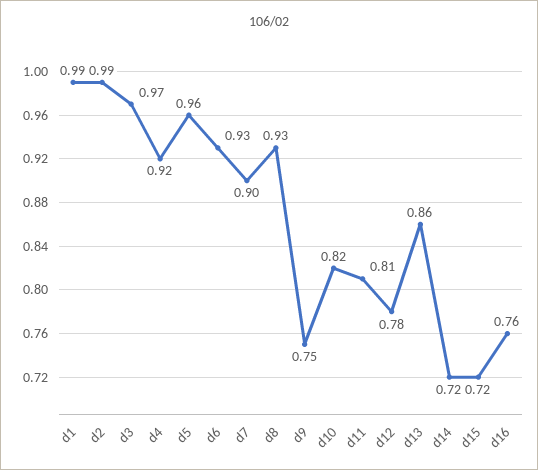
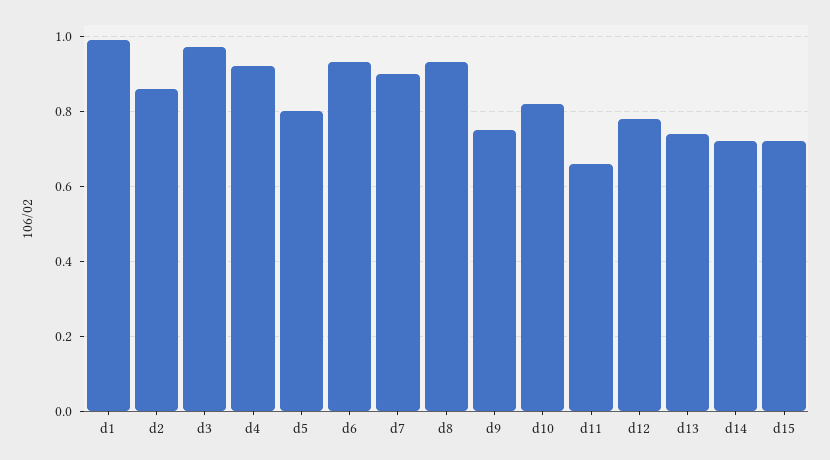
d2: 0.99 -> 0.85
d5: 0.96 -> 0.8
d11: 0.81 -> 0.65
d13: 0.86 -> 0.75
d16: 0.76 -> none

